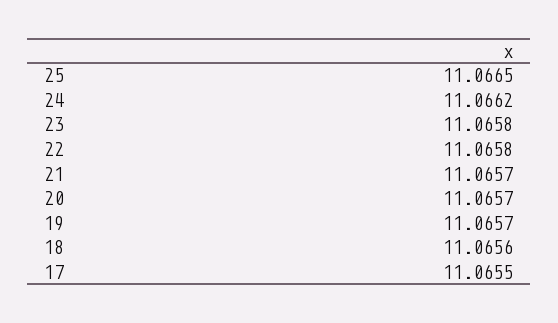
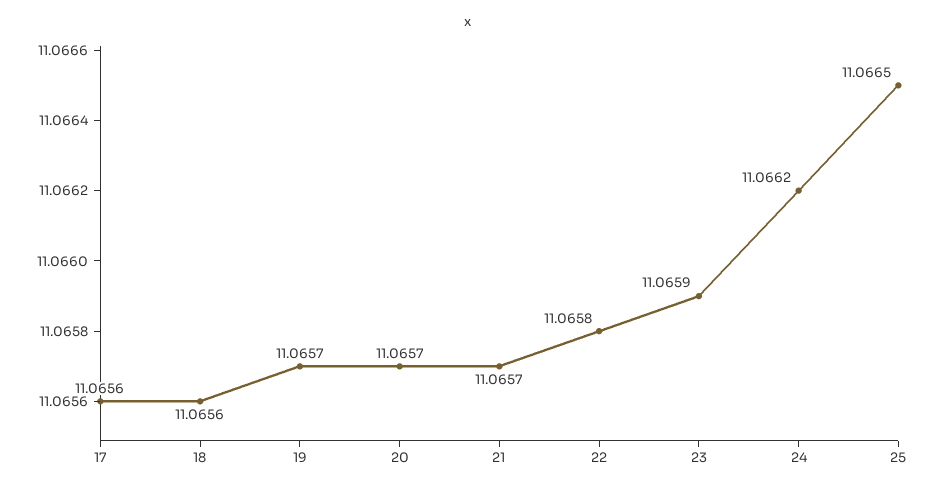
23: 11.0658 -> 11.0659
17: 11.0655 -> 11.0656

